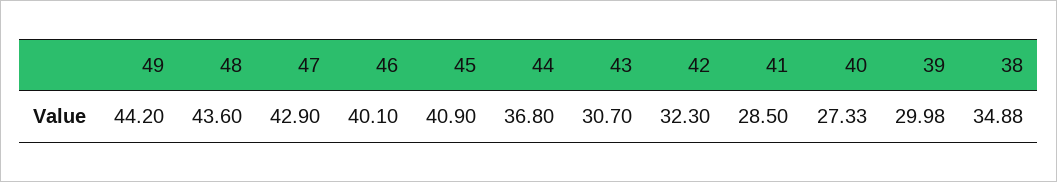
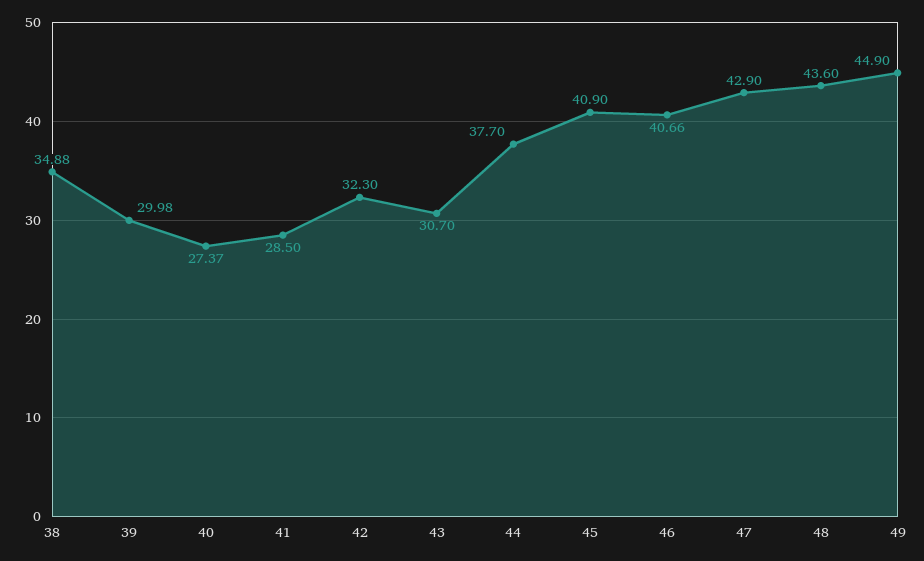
49: 44.2 -> 44.9
46: 40.1 -> 40.66
44: 36.8 -> 37.7
40: 27.33 -> 27.37

